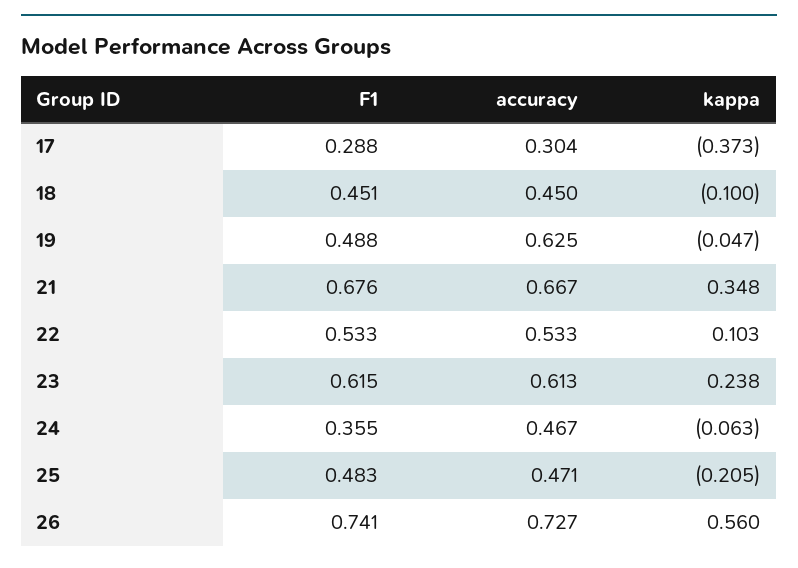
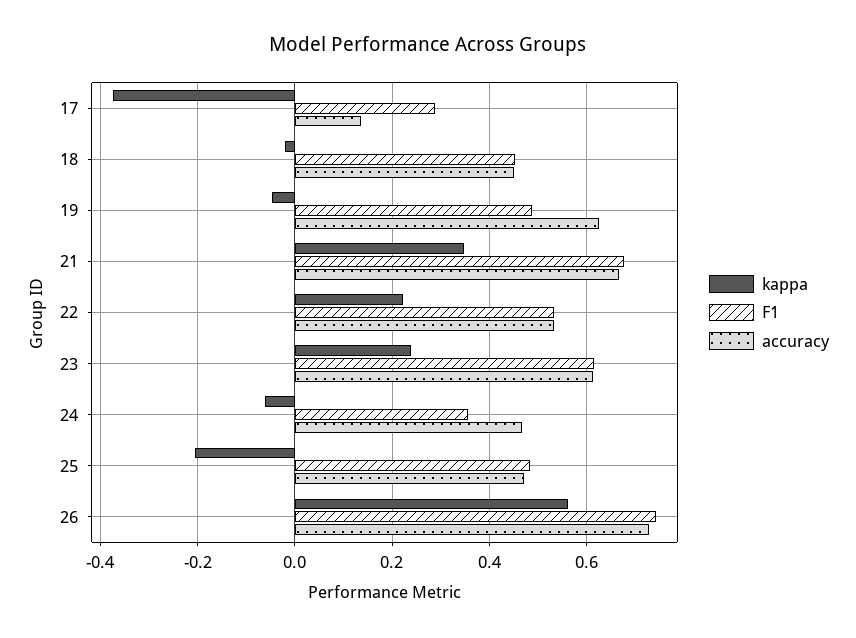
accuracy, 17: 0.304 -> 0.14
kappa, 18: -0.1 -> -0.02
kappa, 22: 0.103 -> 0.22

